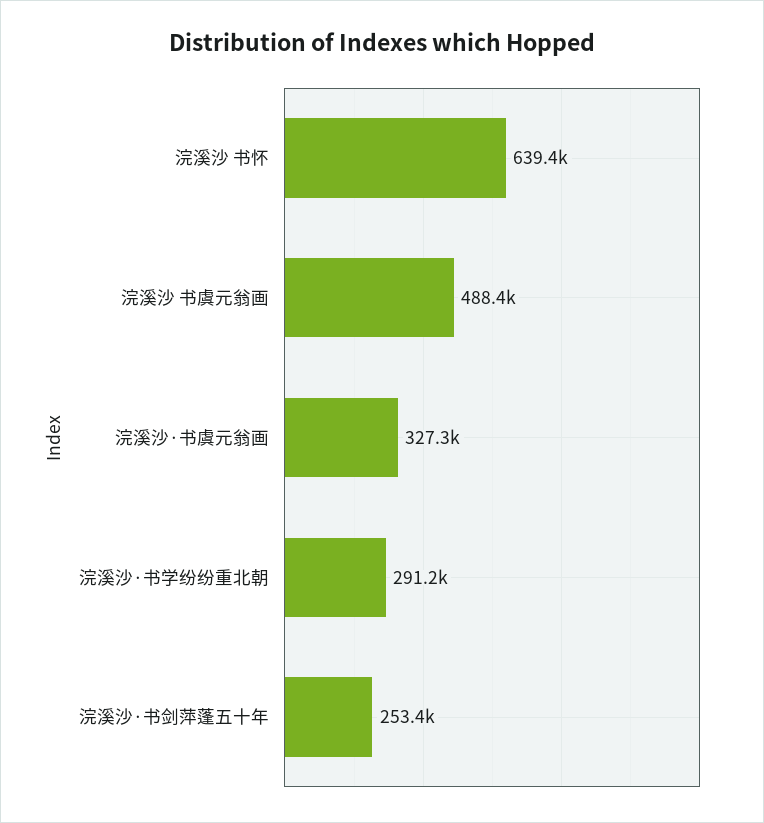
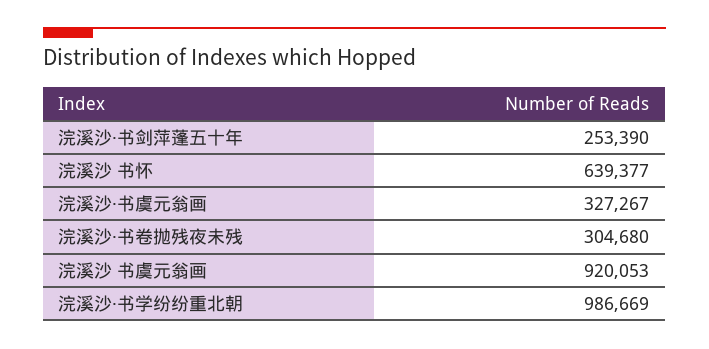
浣溪沙 书虞元翁画: 488400 -> 920053
浣溪沙·书学纷纷重北朝: 291200 -> 986669
浣溪沙·书卷抛残夜未残: none -> 304680

